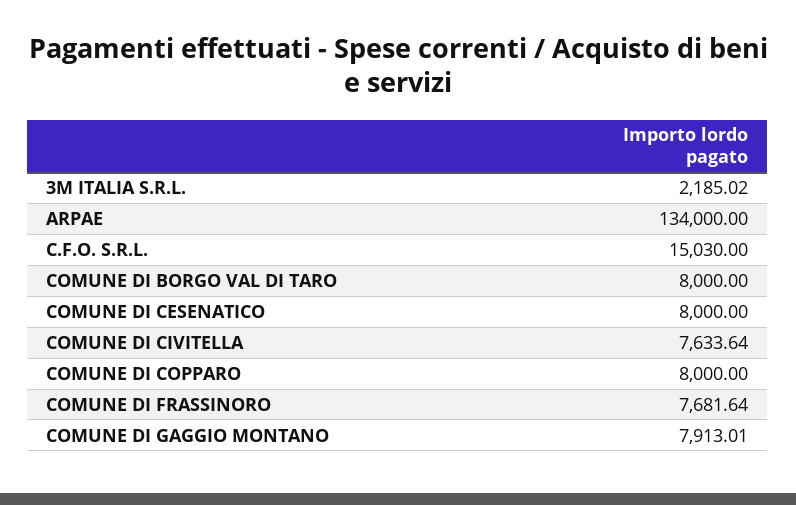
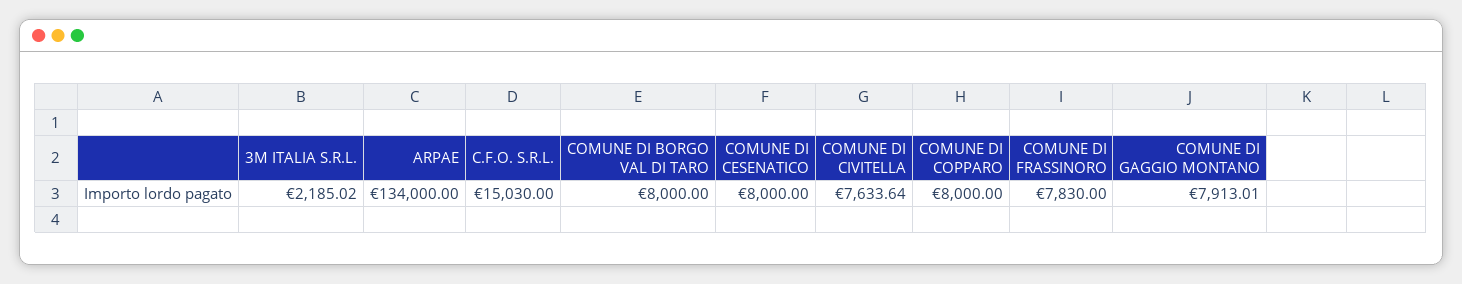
COMUNE DI FRASSINORO: 7681.64 -> 7830

